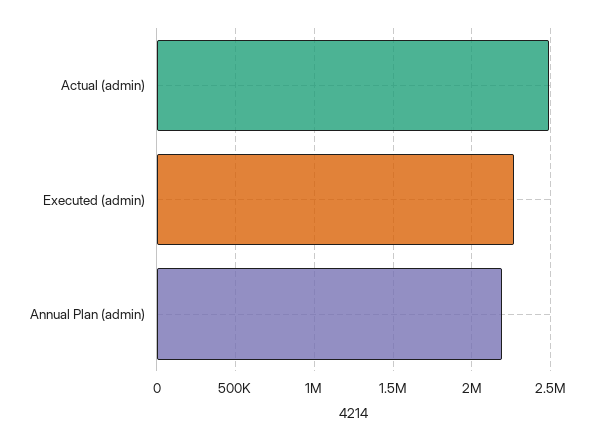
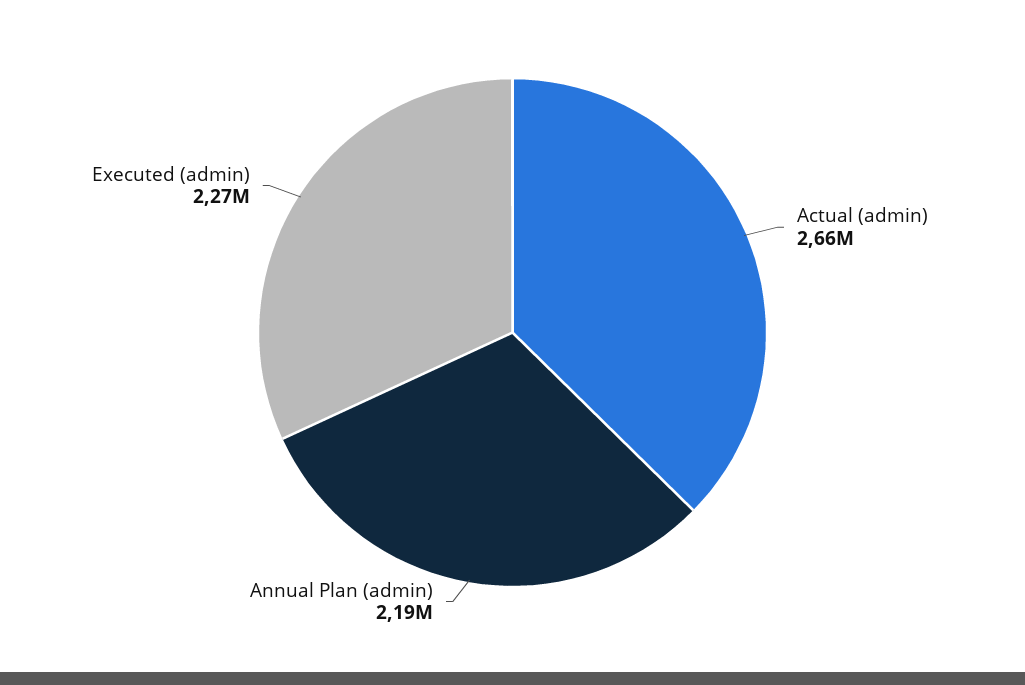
Actual (admin): 2500000 -> 2660000

